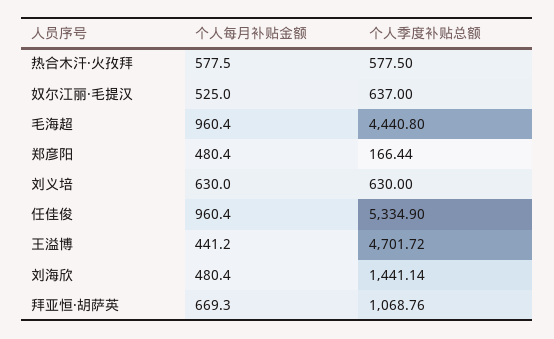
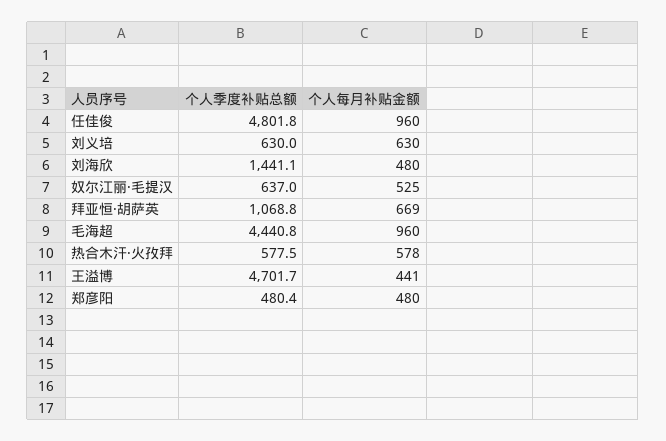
个人季度补贴总额, 郑彦阳: 166.44 -> 480.4
个人季度补贴总额, 任佳俊: 5334.9 -> 4801.8

